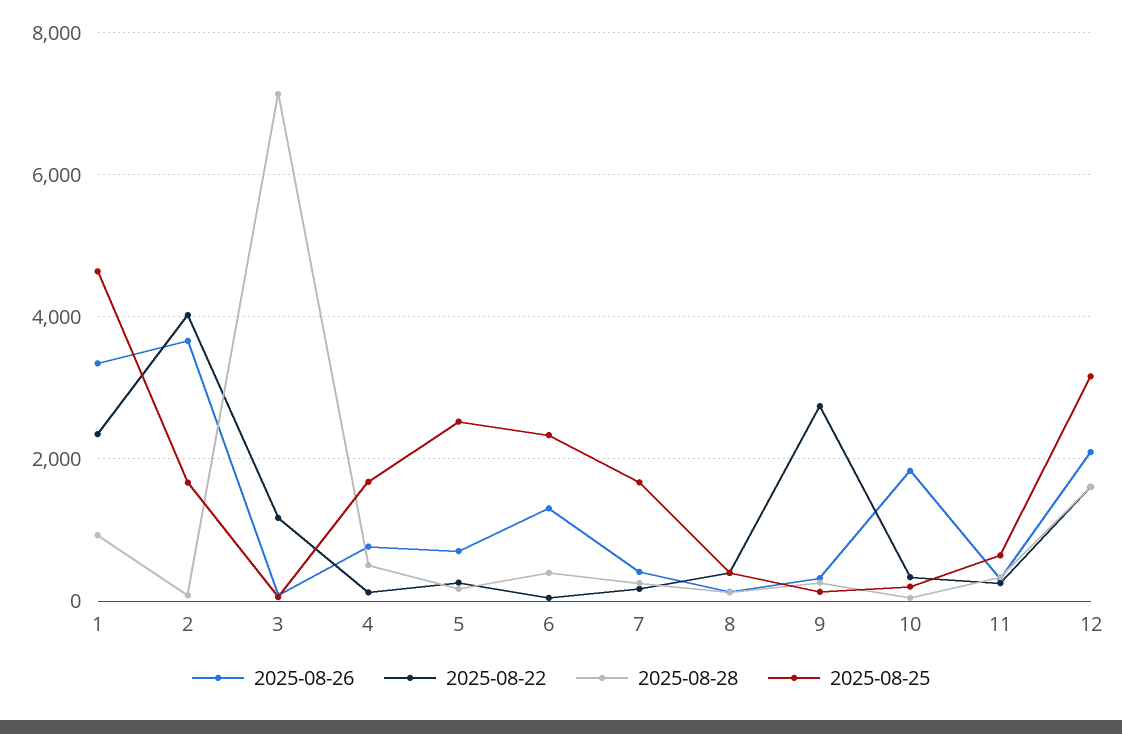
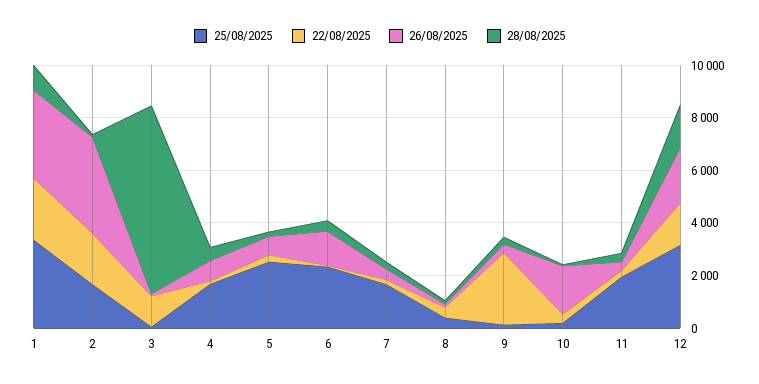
2025-08-25, 1: 4600 -> 3500
2025-08-22, 2: 4000 -> 2000
2025-08-25, 11: 600 -> 2000

